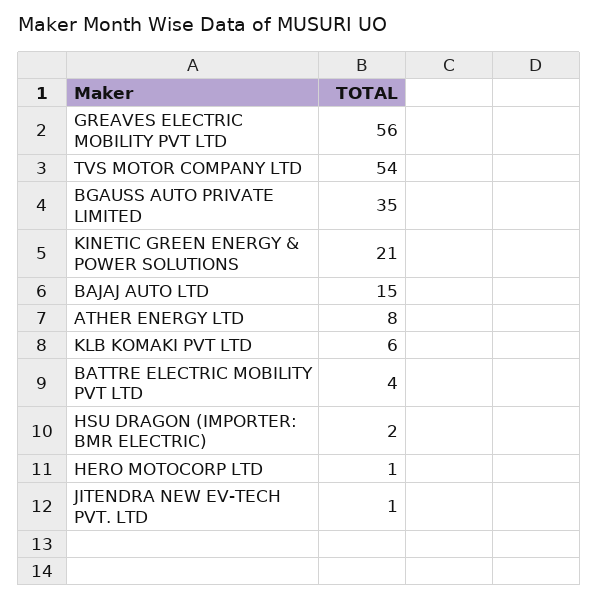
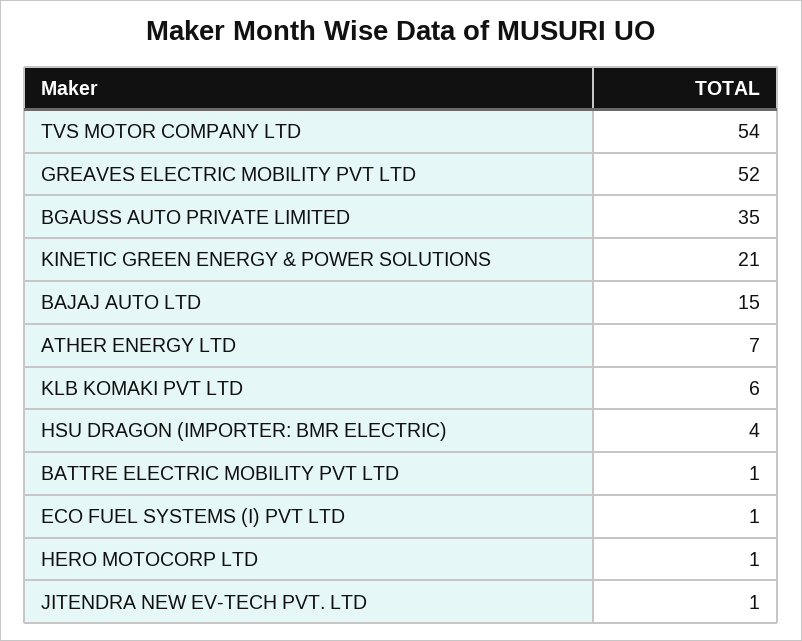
GREAVES ELECTRIC MOBILITY PVT LTD: 56 -> 52
ATHER ENERGY LTD: 8 -> 7
BATTRE ELECTRIC MOBILITY PVT LTD: 4 -> 1
HSU DRAGON (IMPORTER: BMR ELECTRIC): 2 -> 4
ECO FUEL SYSTEMS (I) PVT LTD: none -> 1

